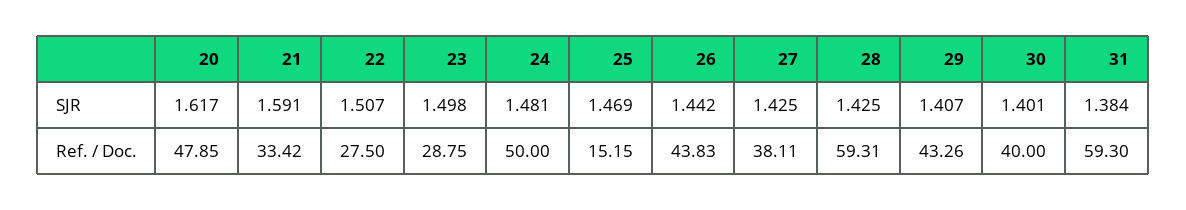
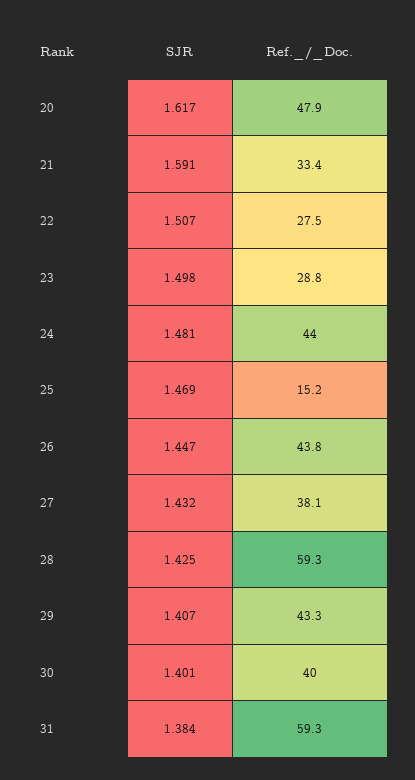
26, SJR: 1.442 -> 1.447
27, SJR: 1.425 -> 1.432
24, Ref. / Doc.: 50 -> 44

